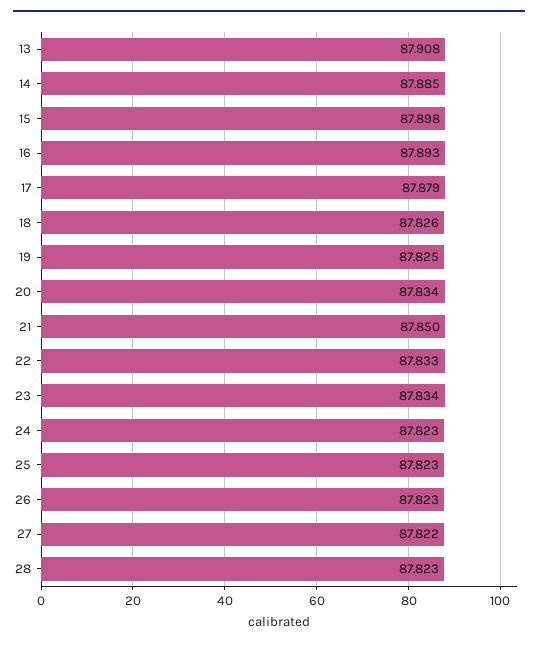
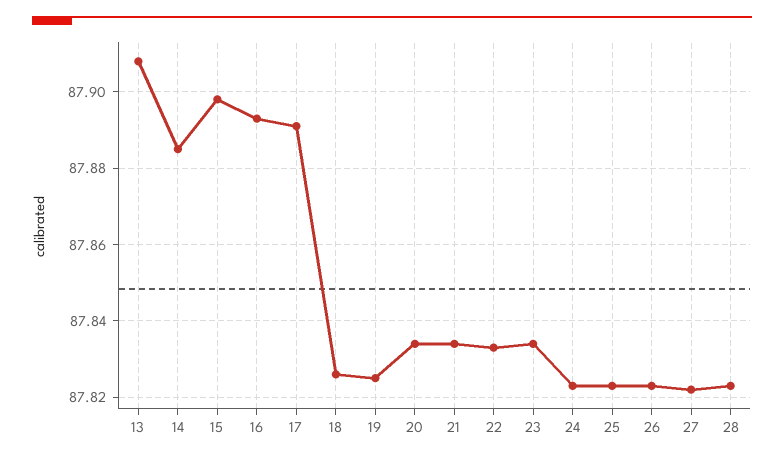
17: 87.879 -> 87.89
21: 87.85 -> 87.835

